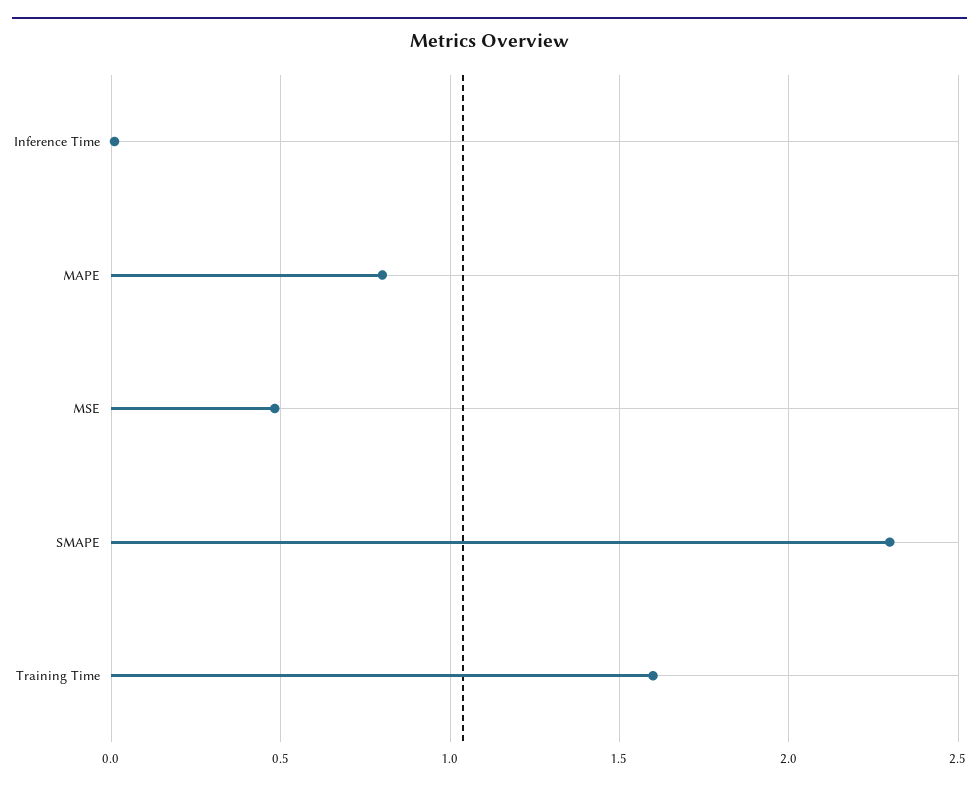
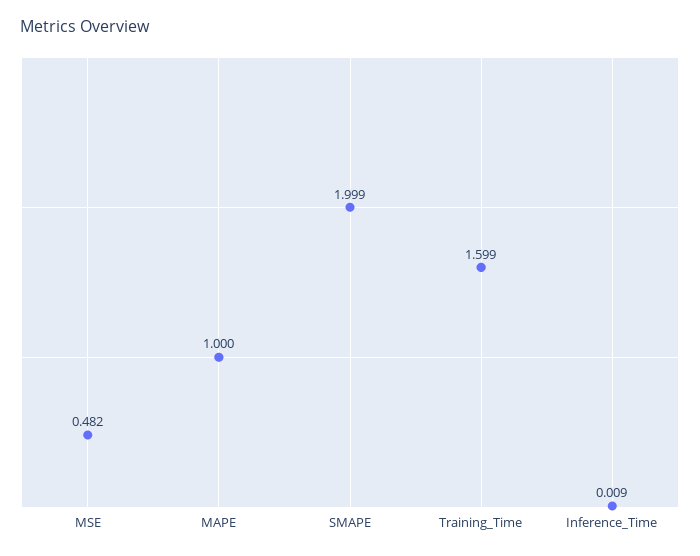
MAPE: 0.8 -> 1
SMAPE: 2.3 -> 1.999

